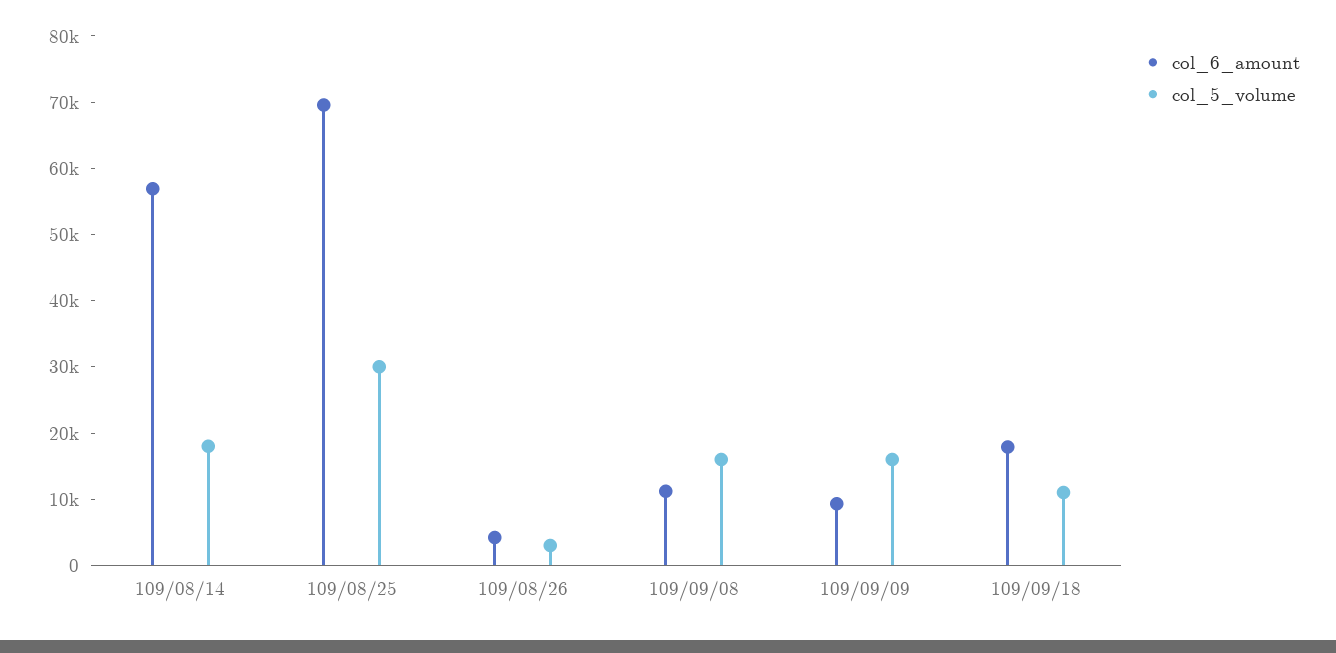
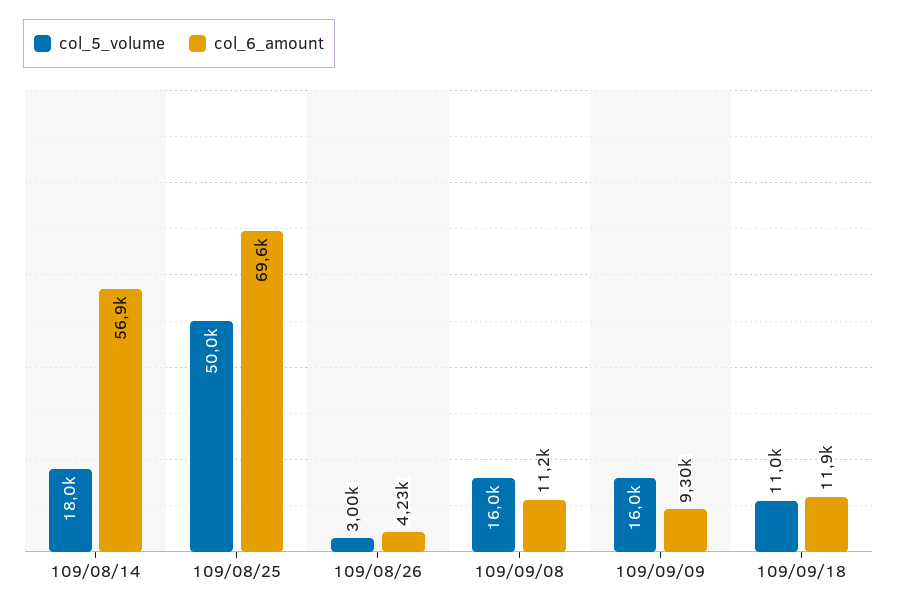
col_5_volume, 109/08/25: 30000 -> 50000
col_6_amount, 109/09/18: 18000 -> 11900

